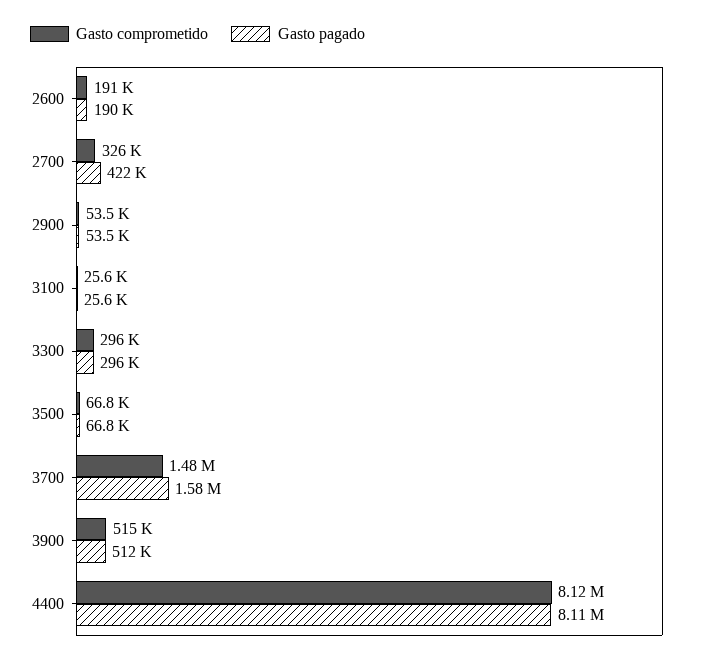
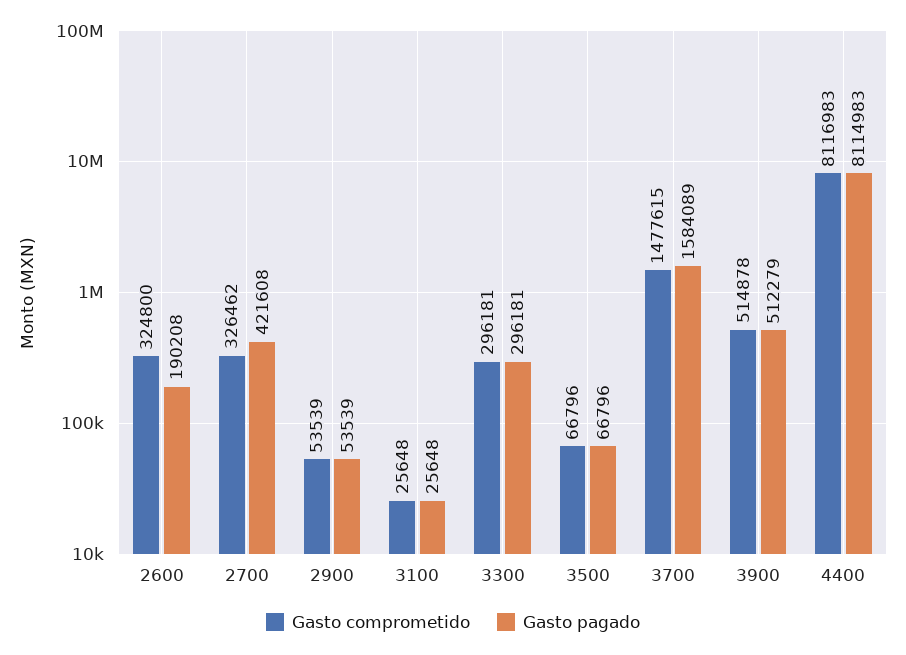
Gasto comprometido, 2600: 191000 -> 324800

